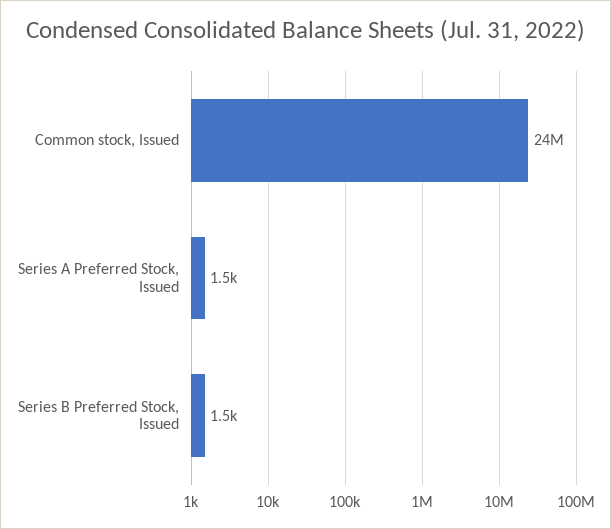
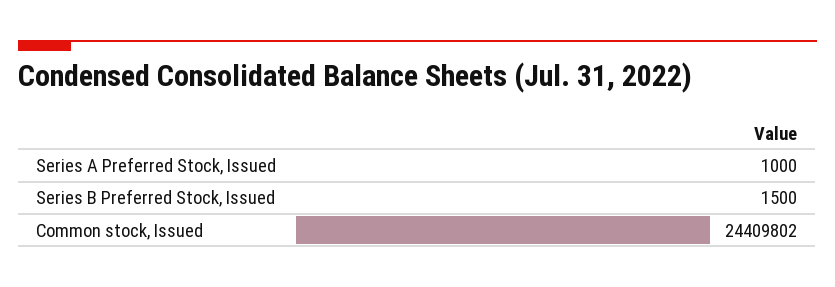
Series A Preferred Stock, Issued: 1500 -> 1000

